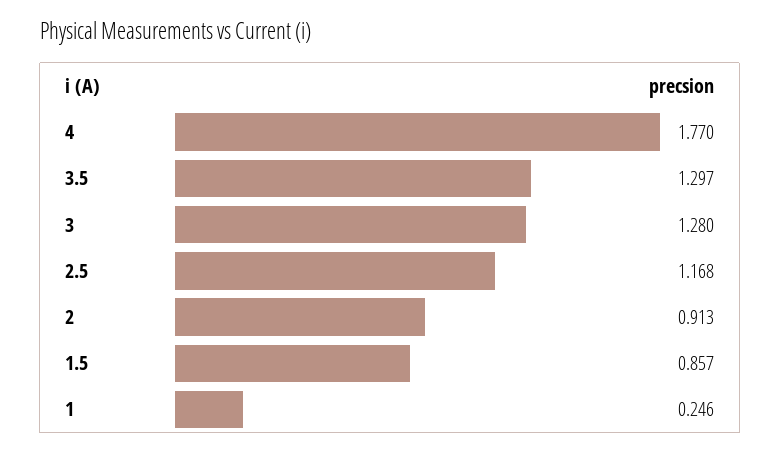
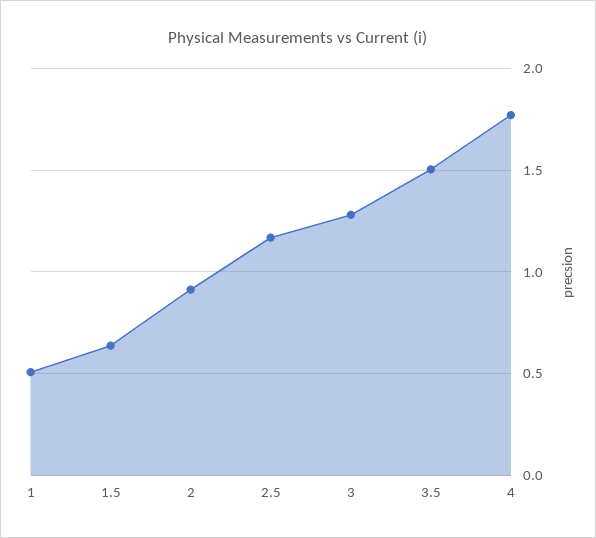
3.5: 1.297 -> 1.5
1.5: 0.857 -> 0.65
1: 0.246 -> 0.5

